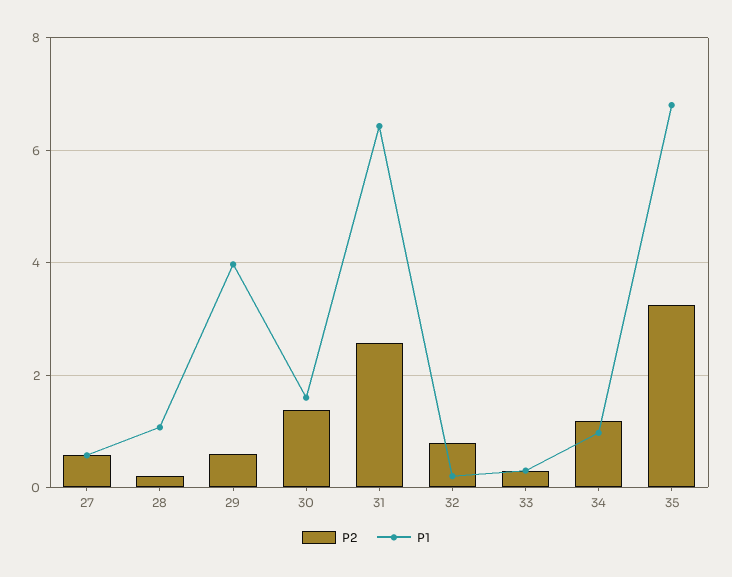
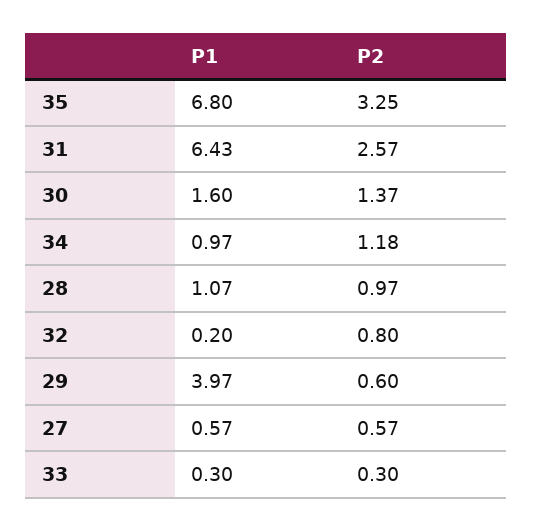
P2, 28: 0.2 -> 0.97

